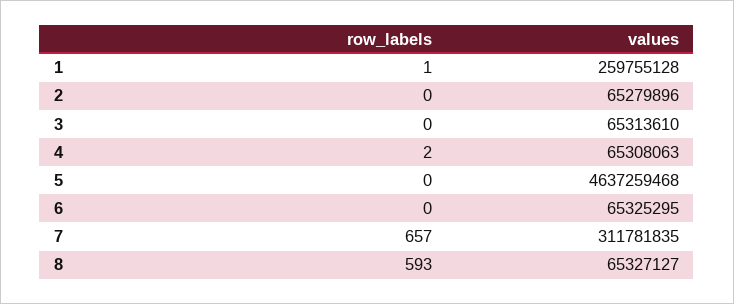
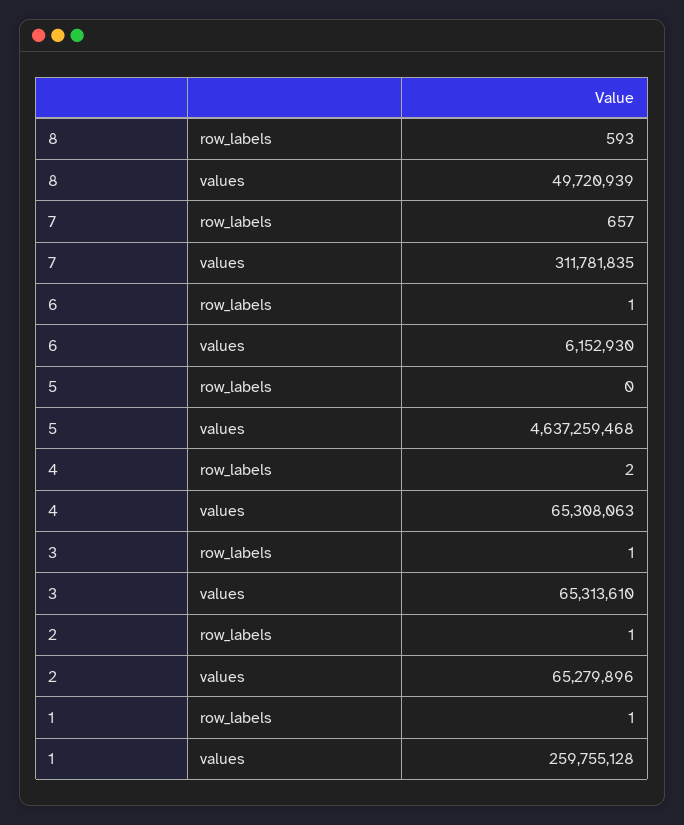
row_labels, 2: 0 -> 1
row_labels, 3: 0 -> 1
row_labels, 6: 0 -> 1
values, 6: 65325295 -> 6152930
values, 8: 65327127 -> 49720939

